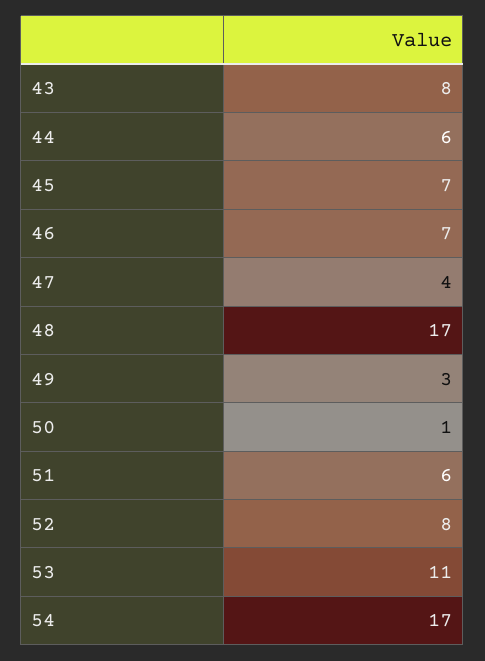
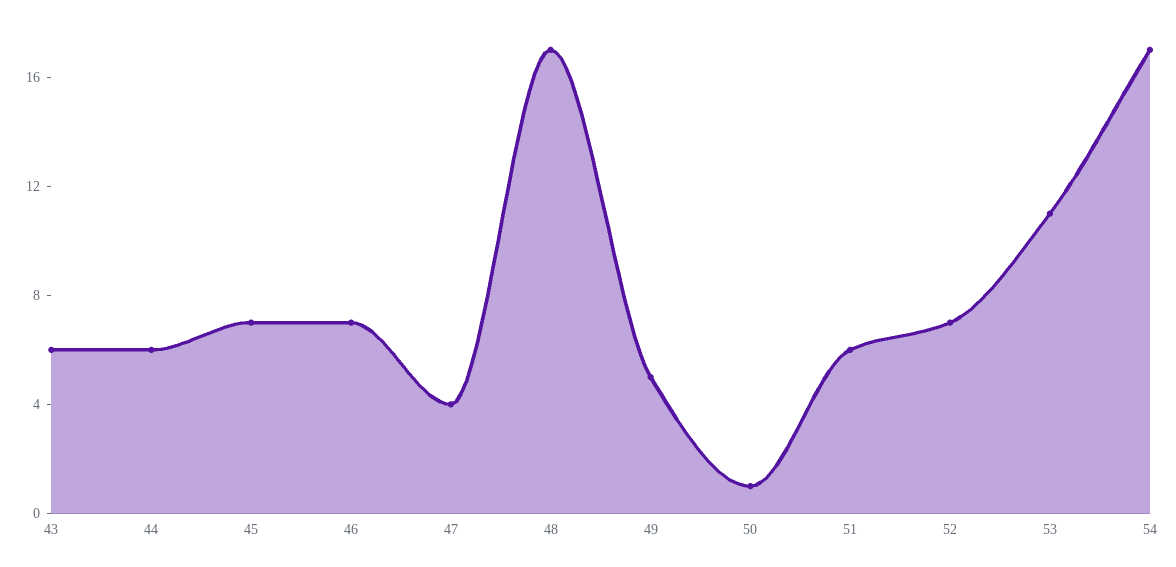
43: 8 -> 6
49: 3 -> 5
52: 8 -> 7

